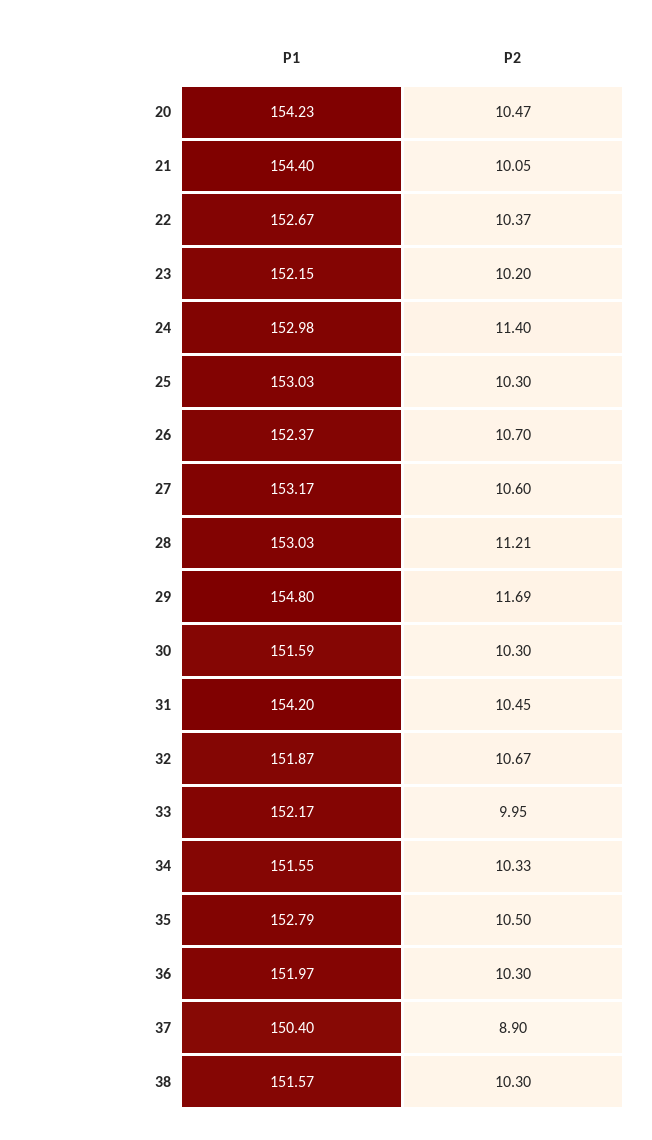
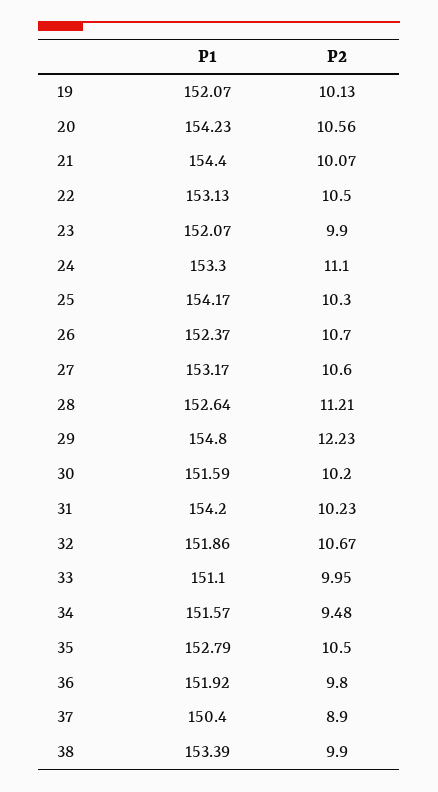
P2, 20: 10.47 -> 10.56
P2, 21: 10.05 -> 10.07
P1, 22: 152.67 -> 153.13
P2, 22: 10.37 -> 10.5
P1, 23: 152.15 -> 152.07
P2, 23: 10.2 -> 9.9
P1, 24: 152.98 -> 153.3
P2, 24: 11.4 -> 11.1
P1, 25: 153.03 -> 154.17
P1, 28: 153.03 -> 152.64
P2, 29: 11.69 -> 12.23
P2, 30: 10.3 -> 10.2
P2, 31: 10.45 -> 10.23
P1, 32: 151.87 -> 151.86
P1, 33: 152.17 -> 151.1
P1, 34: 151.55 -> 151.57
P2, 34: 10.33 -> 9.48
P1, 36: 151.97 -> 151.92
P2, 36: 10.3 -> 9.8
P1, 38: 151.57 -> 153.39
P2, 38: 10.3 -> 9.9
P1, 19: none -> 152.07
P2, 19: none -> 10.13

